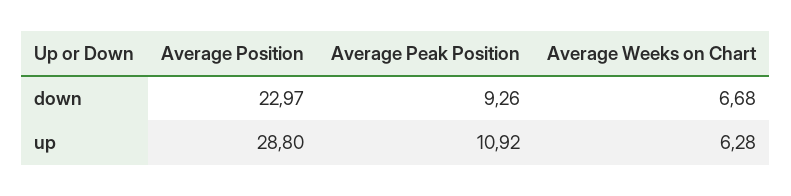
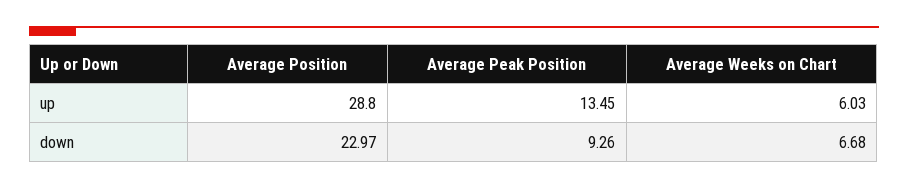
Average Peak Position, up: 10.92 -> 13.45
Average Weeks on Chart, up: 6.28 -> 6.03

